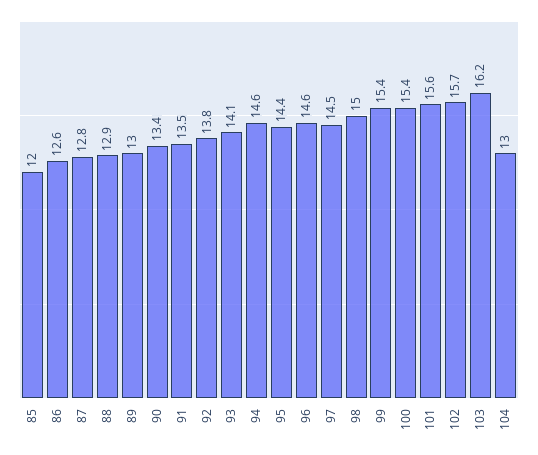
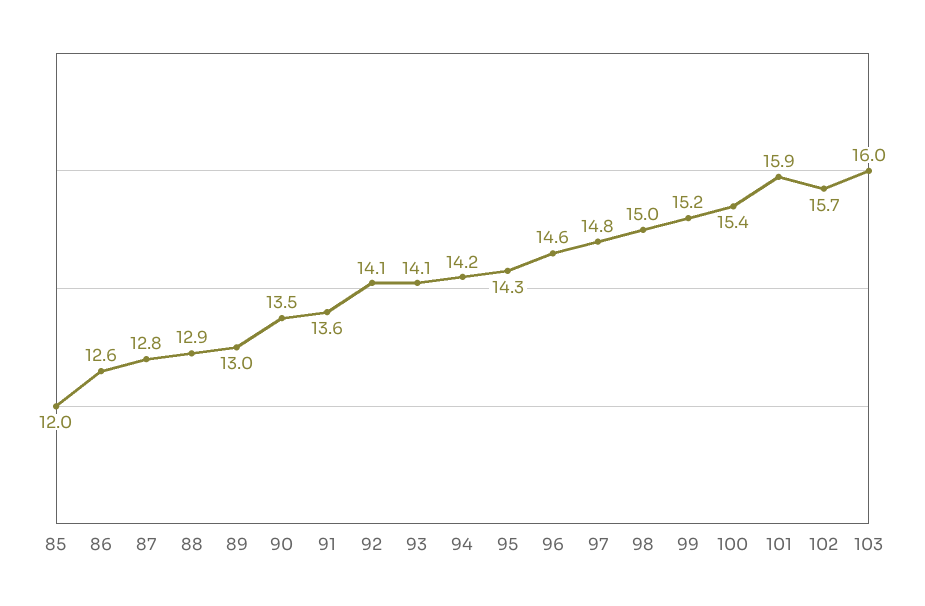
90: 13.4 -> 13.5
91: 13.5 -> 13.6
92: 13.8 -> 14.1
94: 14.6 -> 14.2
95: 14.4 -> 14.3
97: 14.5 -> 14.8
99: 15.4 -> 15.2
101: 15.6 -> 15.9
103: 16.2 -> 16
104: 13 -> none

